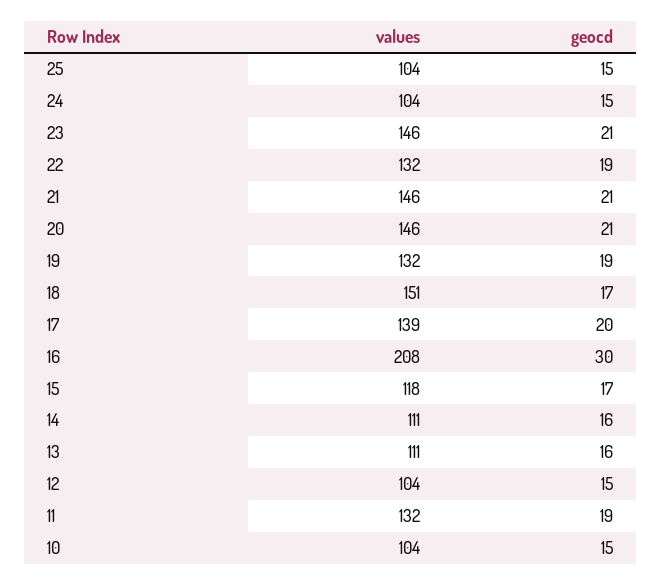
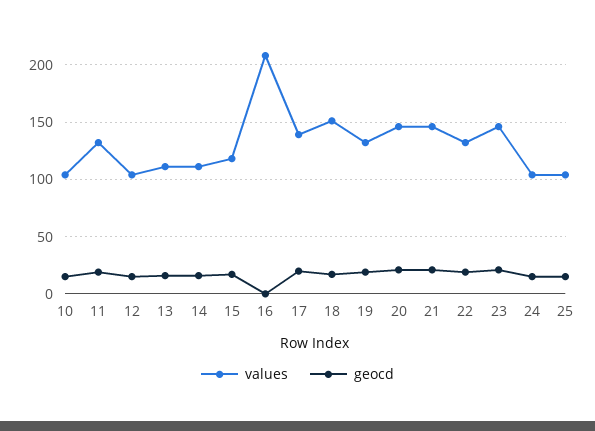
geocd, 16: 30 -> 0

